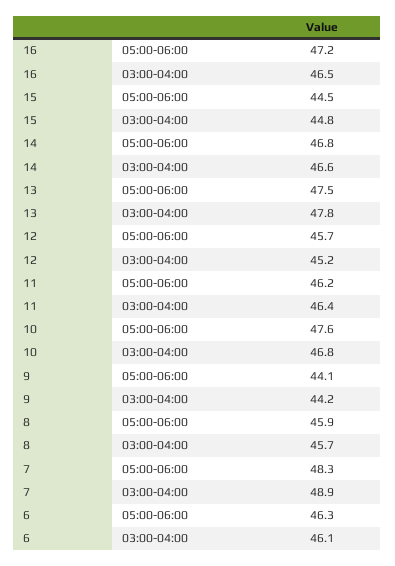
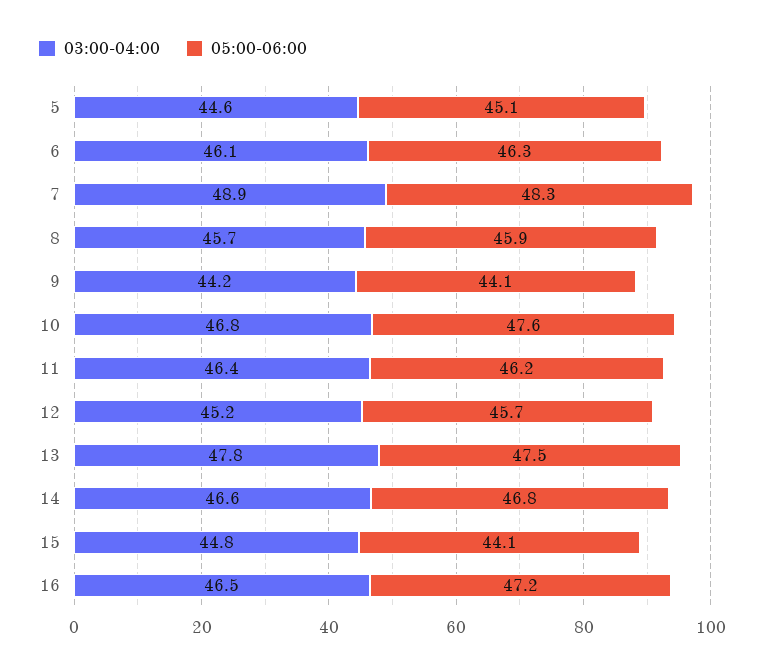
05:00-06:00, 15: 44.5 -> 44.1
03:00-04:00, 5: none -> 44.6
05:00-06:00, 5: none -> 45.1

